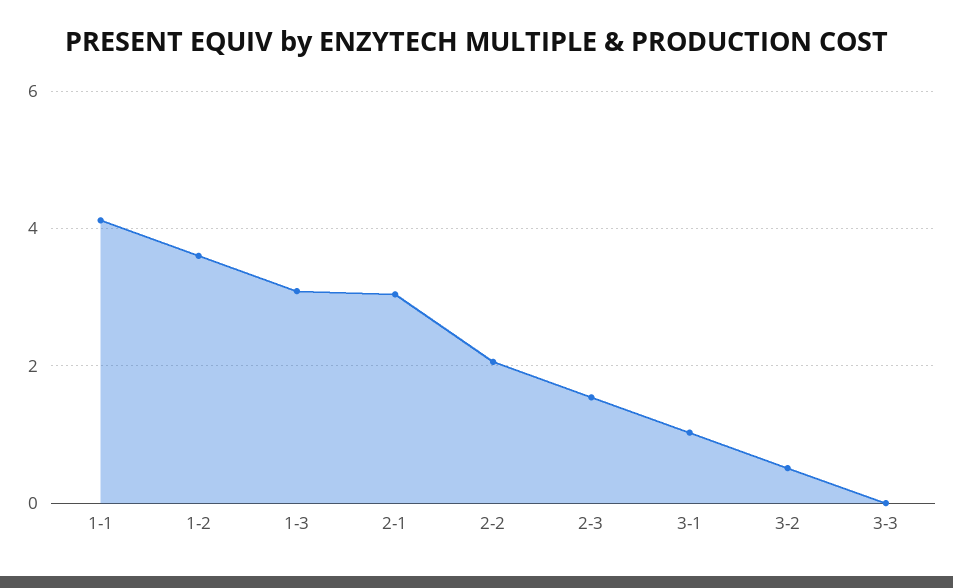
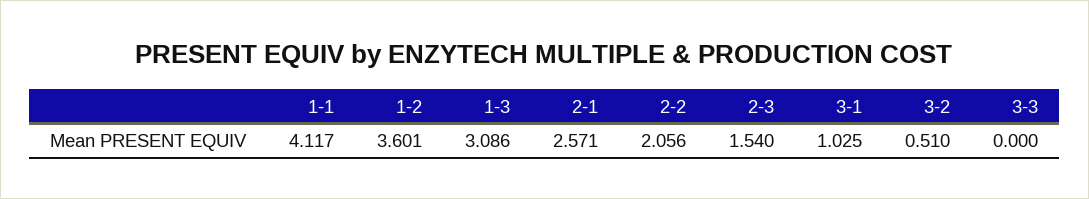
2-1: 3 -> 2.571

